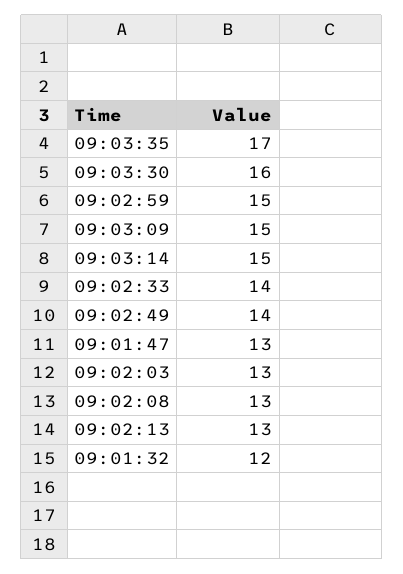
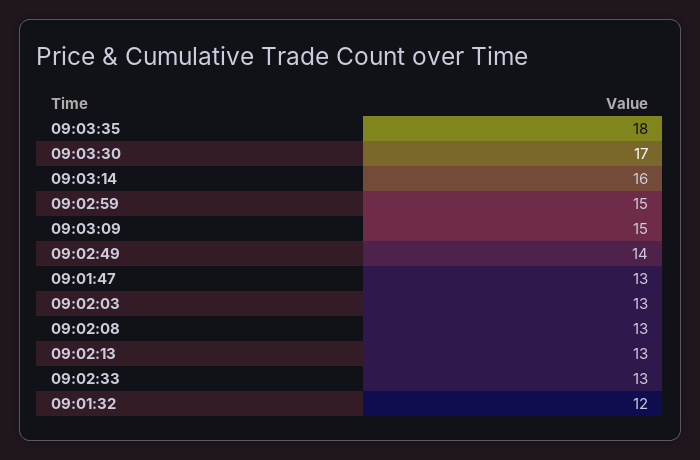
09:03:35: 17 -> 18
09:03:30: 16 -> 17
09:03:14: 15 -> 16
09:02:33: 14 -> 13

